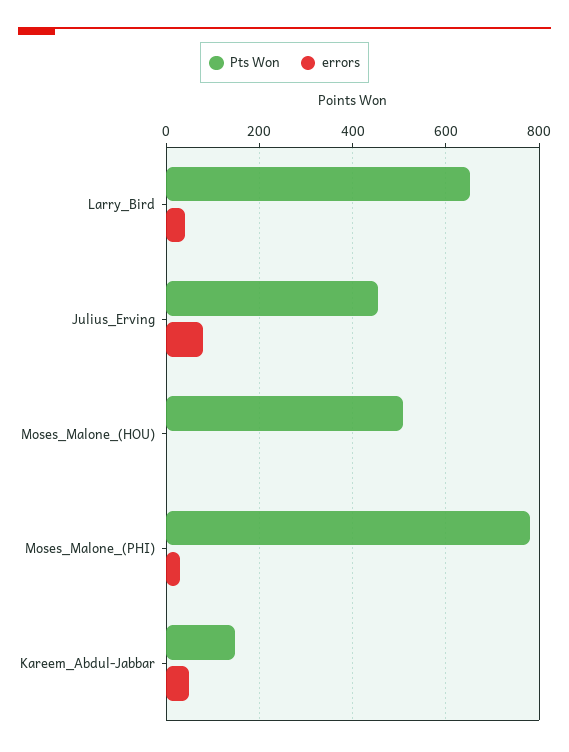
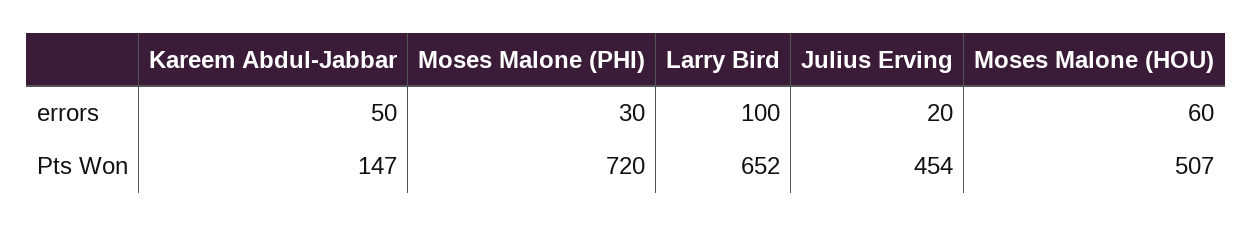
errors, Larry_Bird: 40 -> 100
errors, Julius_Erving: 80 -> 20
errors, Moses_Malone_(HOU): 0 -> 60
Pts Won, Moses_Malone_(PHI): 780 -> 720

